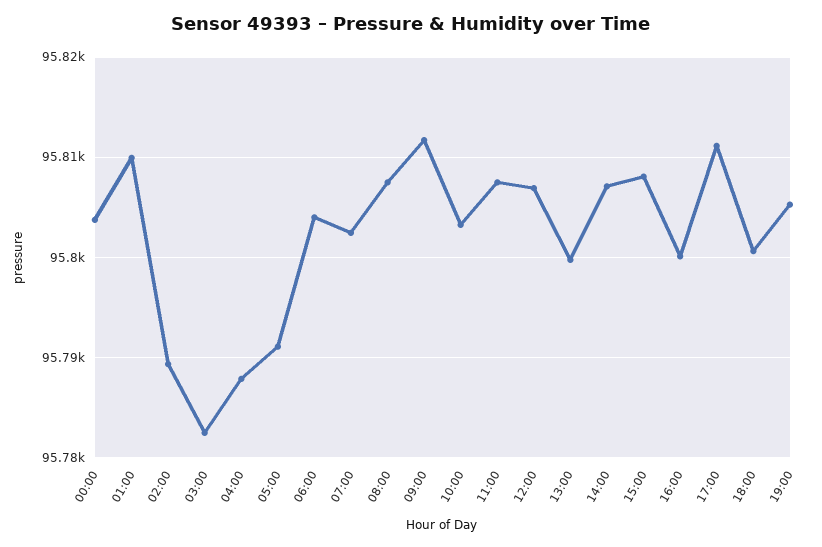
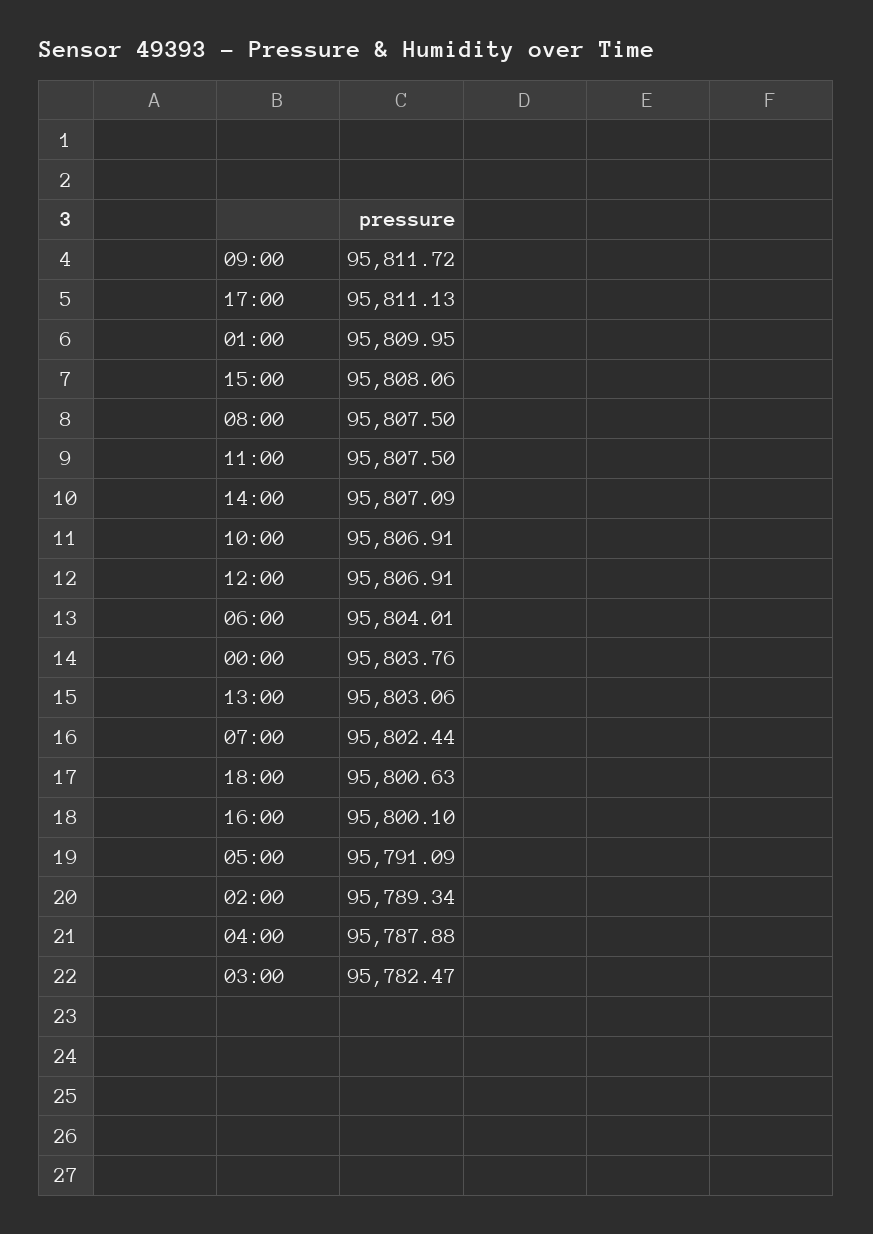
10:00: 95803 -> 95806.91
13:00: 95800 -> 95803.06
19:00: 95805 -> none

